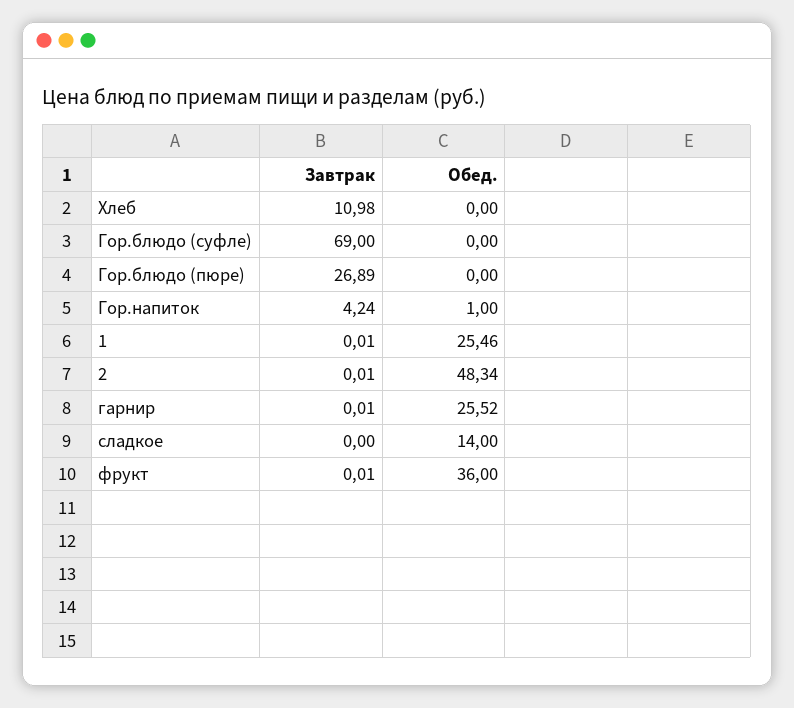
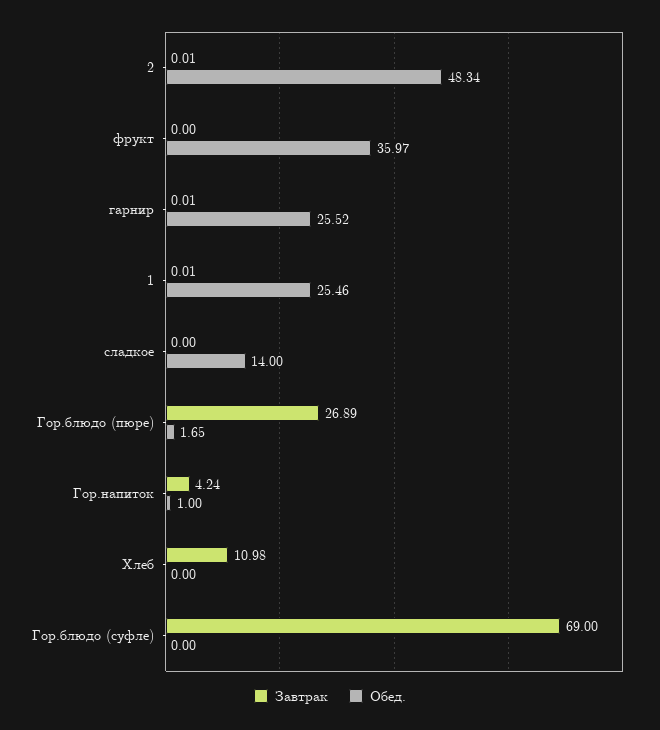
Обед., Гор.блюдо (пюре): 0 -> 1.65
Завтрак, фрукт: 0.01 -> 0
Обед., фрукт: 36 -> 35.97

